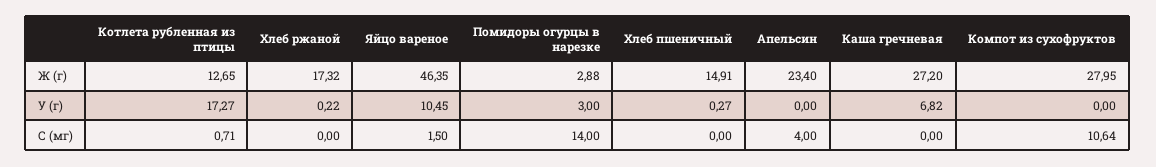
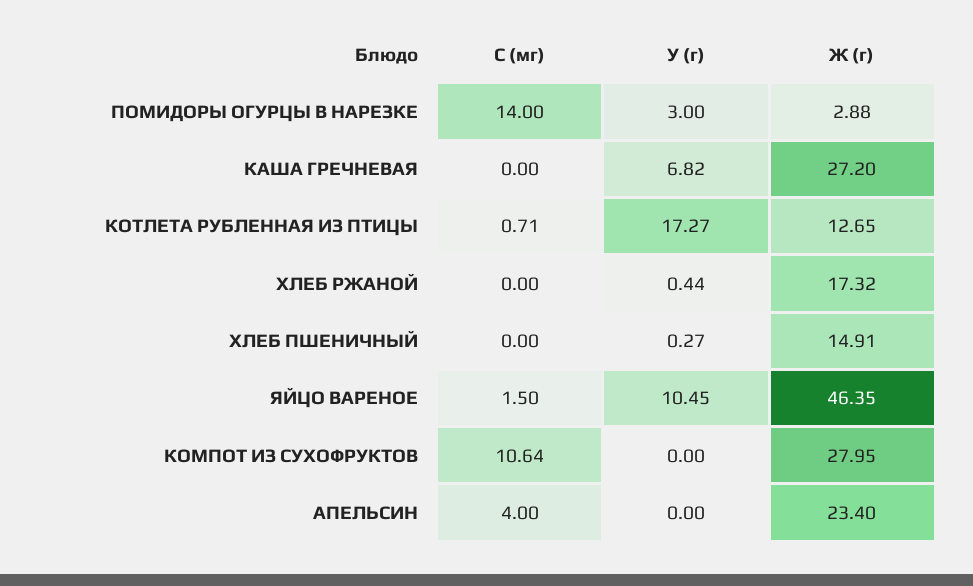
Хлеб ржаной, У (г): 0.22 -> 0.44

